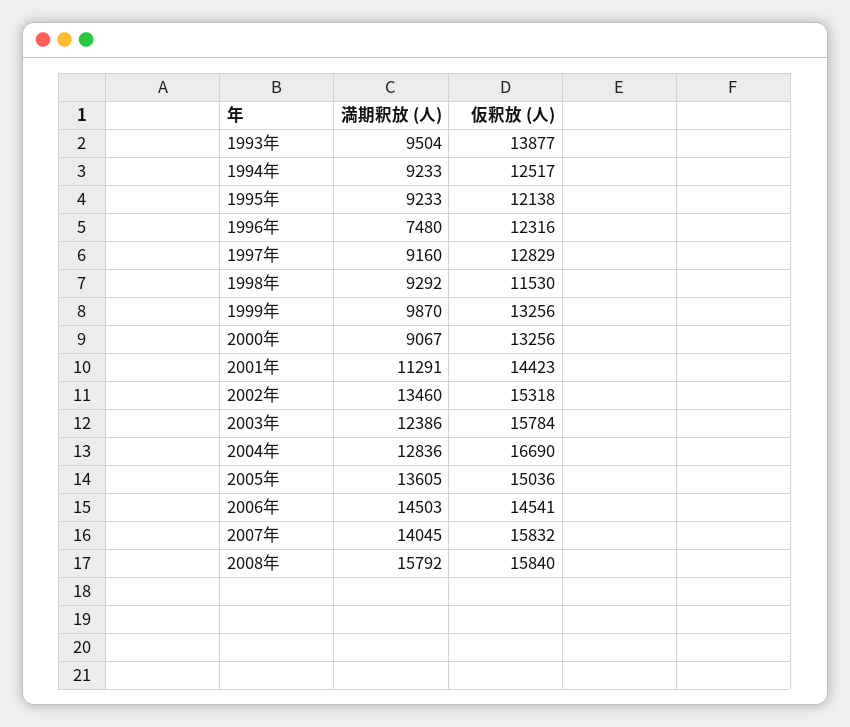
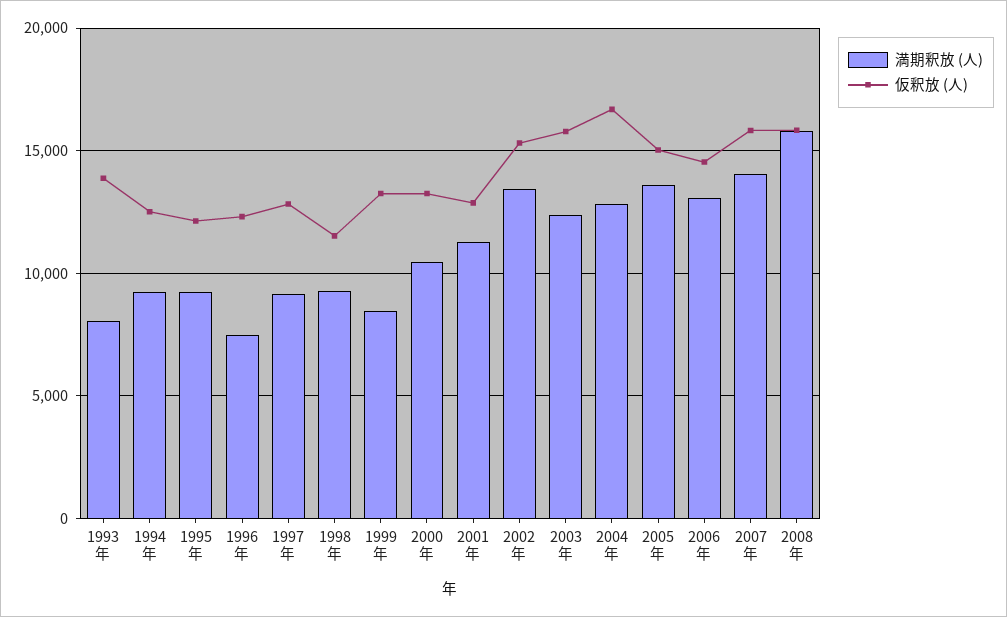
満期釈放 (人), 1993年: 9504 -> 8000
満期釈放 (人), 1999年: 9870 -> 8500
満期釈放 (人), 2000年: 9067 -> 10500
仮釈放 (人), 2001年: 14423 -> 13000
満期釈放 (人), 2006年: 14503 -> 13000

